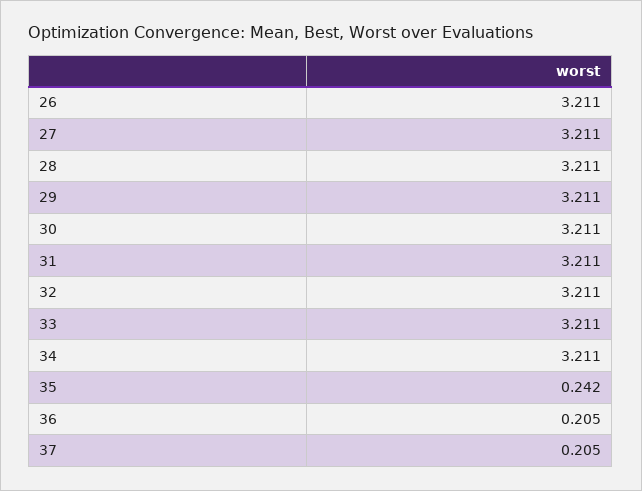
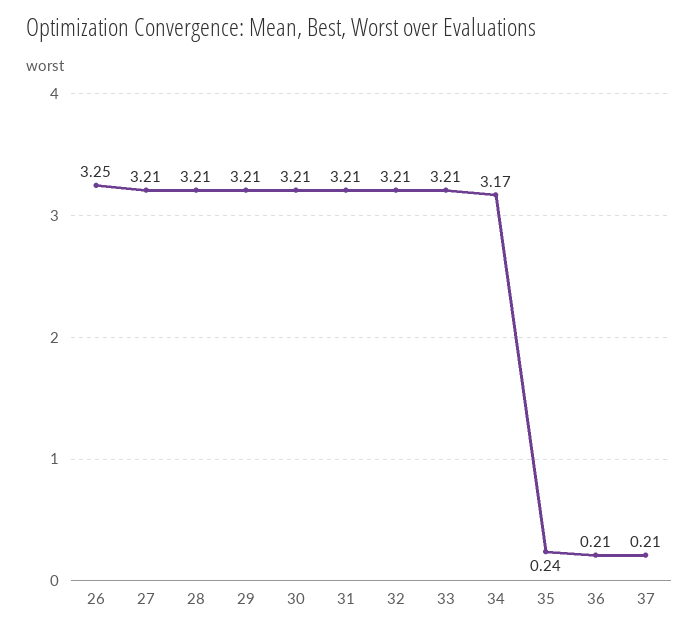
26: 3.211 -> 3.25
34: 3.211 -> 3.17

